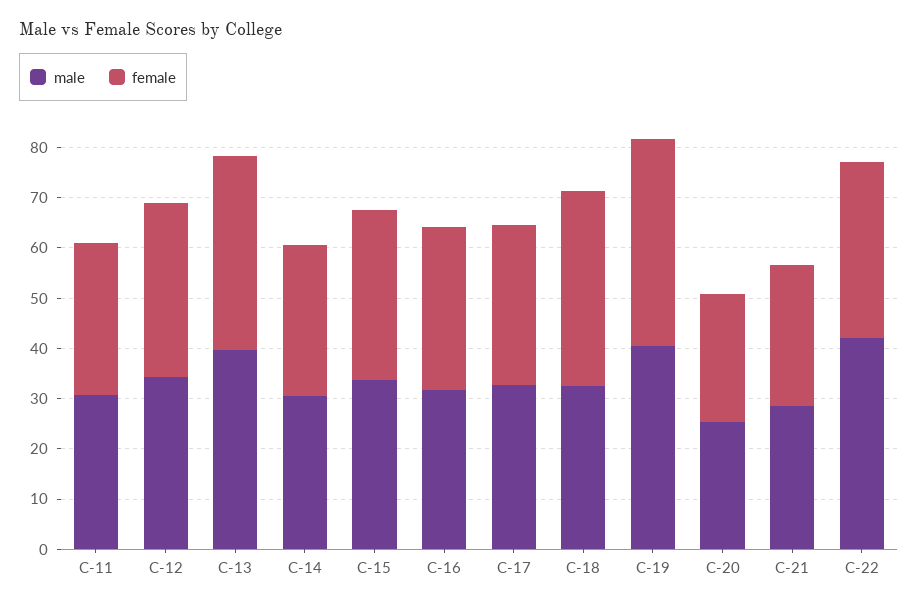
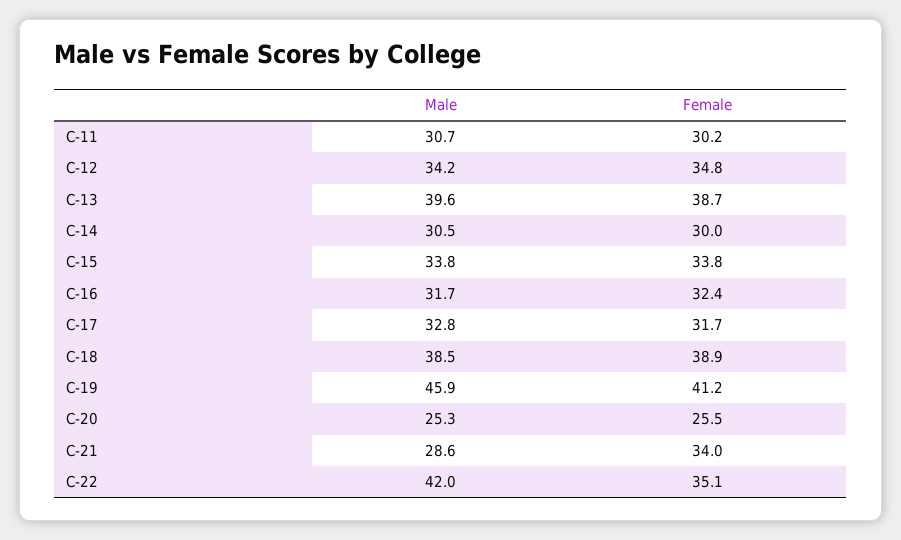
male, C-18: 32 -> 38.5
male, C-19: 40 -> 45.9
female, C-21: 28 -> 34

